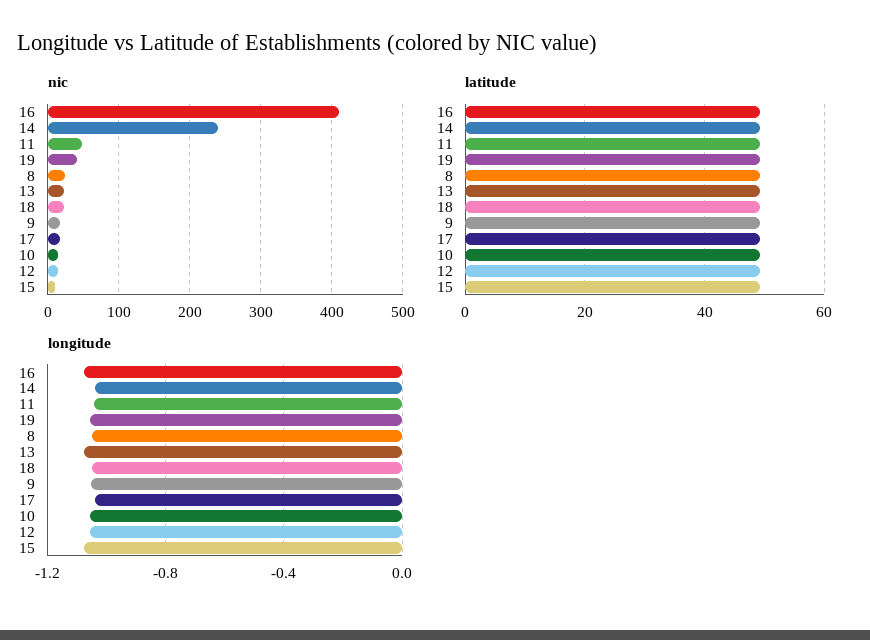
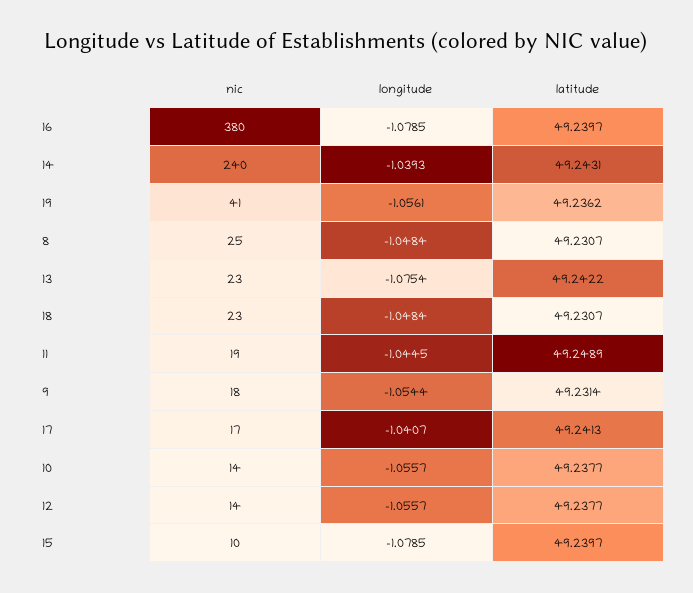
nic, 16: 410 -> 380
nic, 11: 50 -> 19

